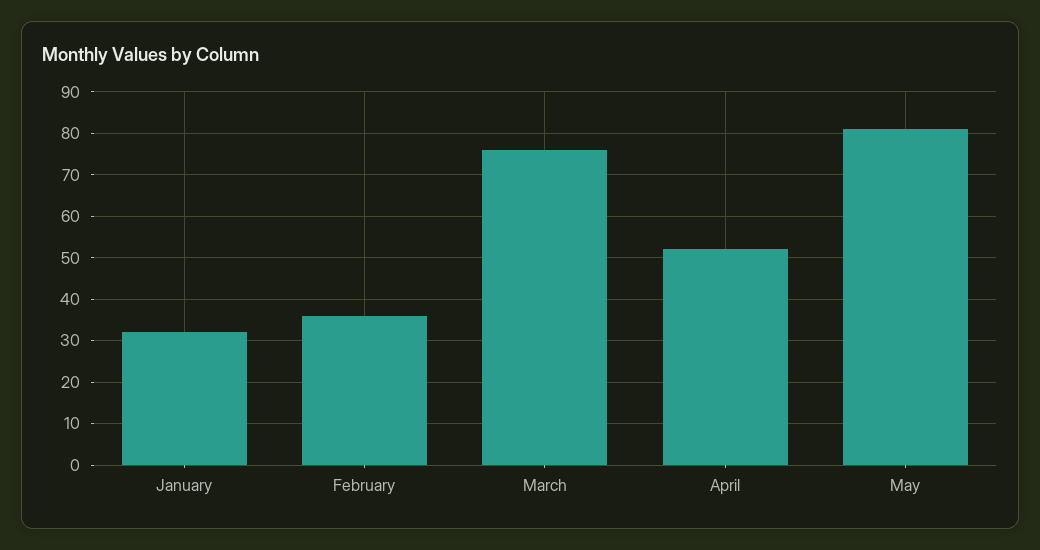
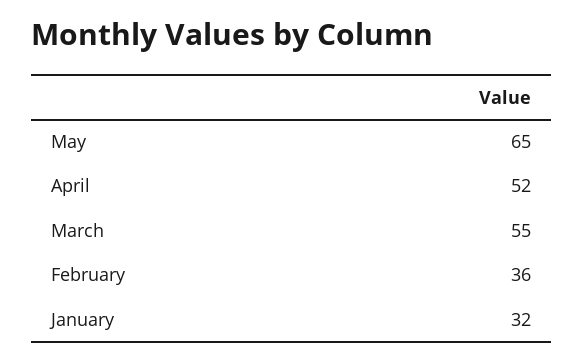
March: 75 -> 55
May: 80 -> 65

